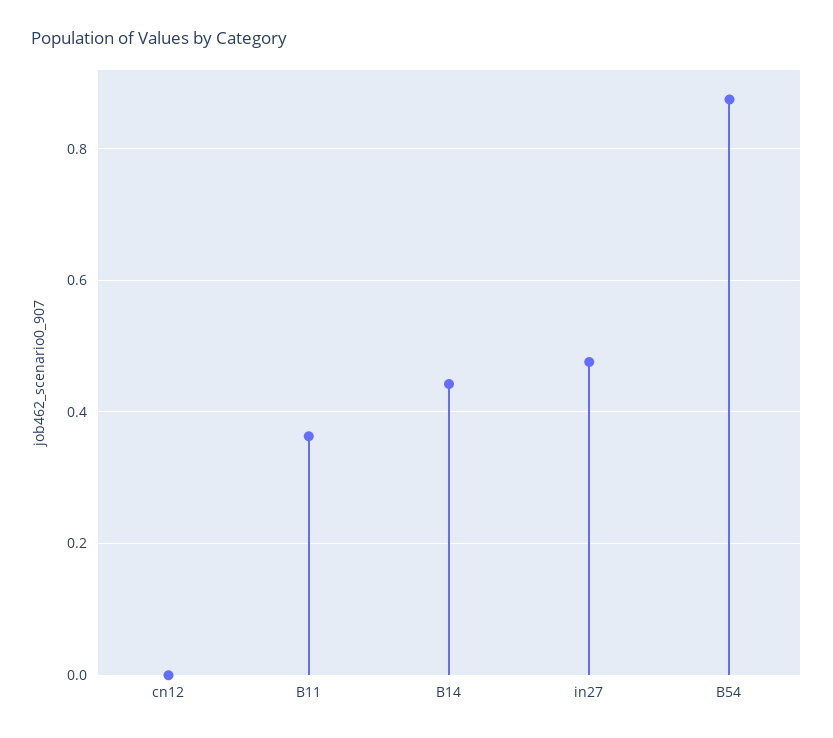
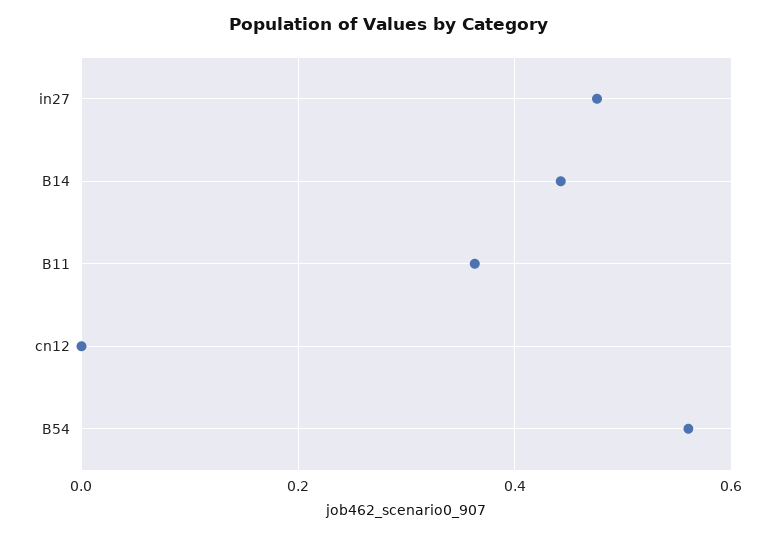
B54: 0.88 -> 0.56

